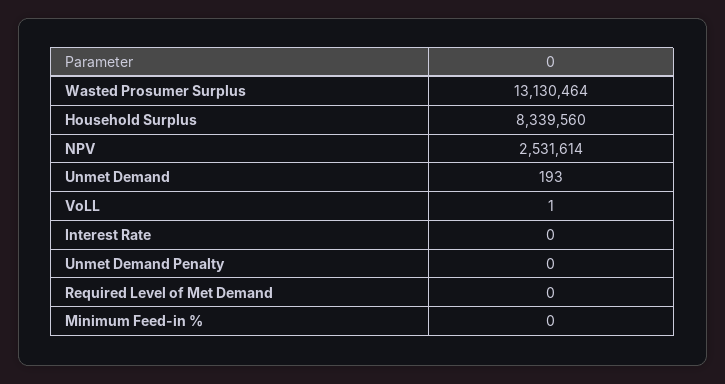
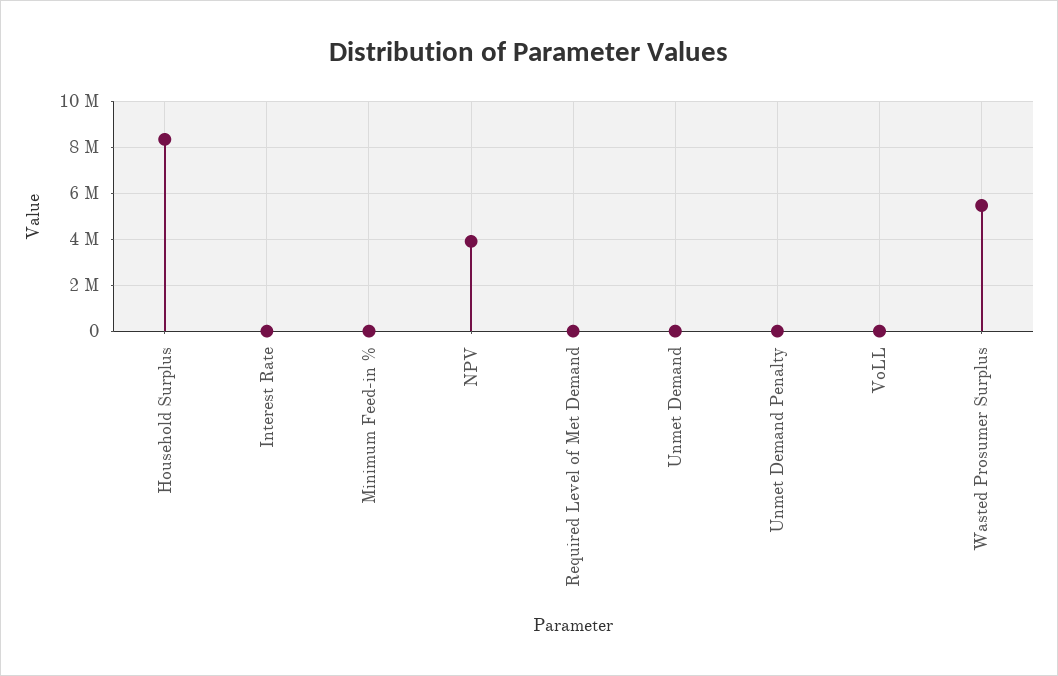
Wasted Prosumer Surplus: 13130464 -> 5500000
NPV: 2531614 -> 4000000

